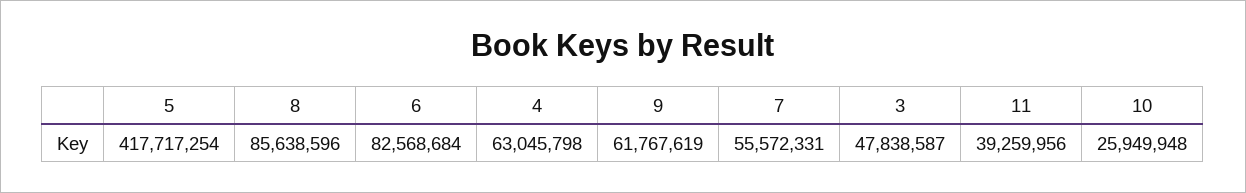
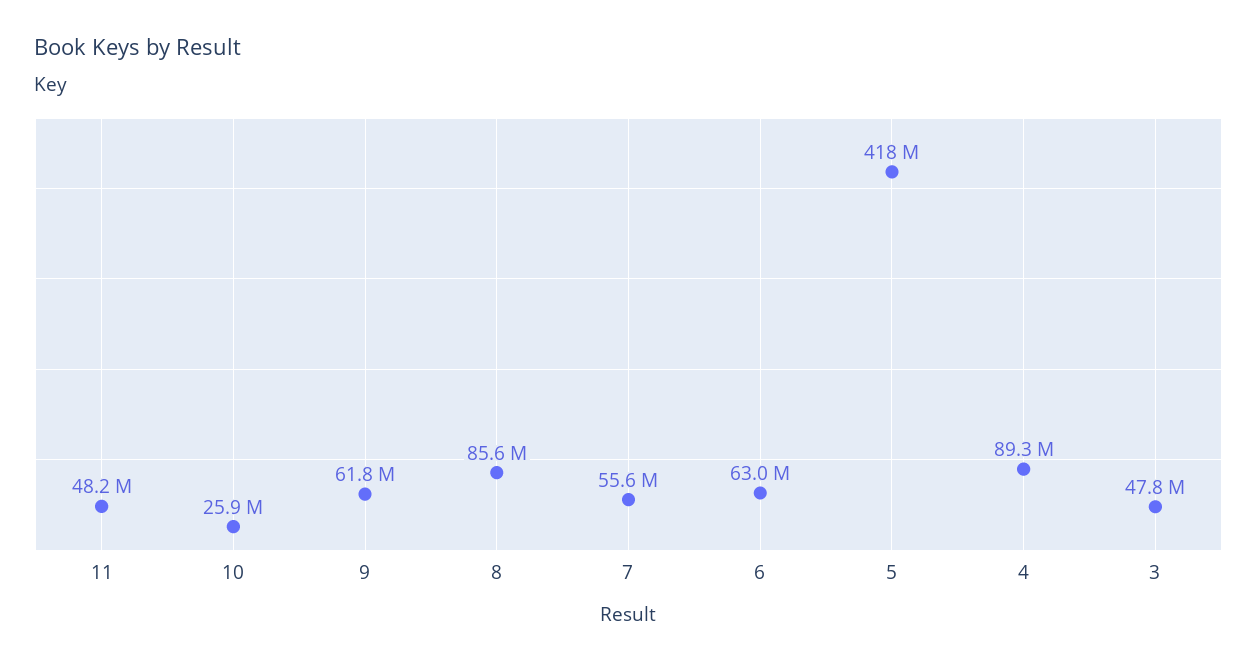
6: 82568684 -> 63000000
4: 63045798 -> 89300000
11: 39259956 -> 48200000

